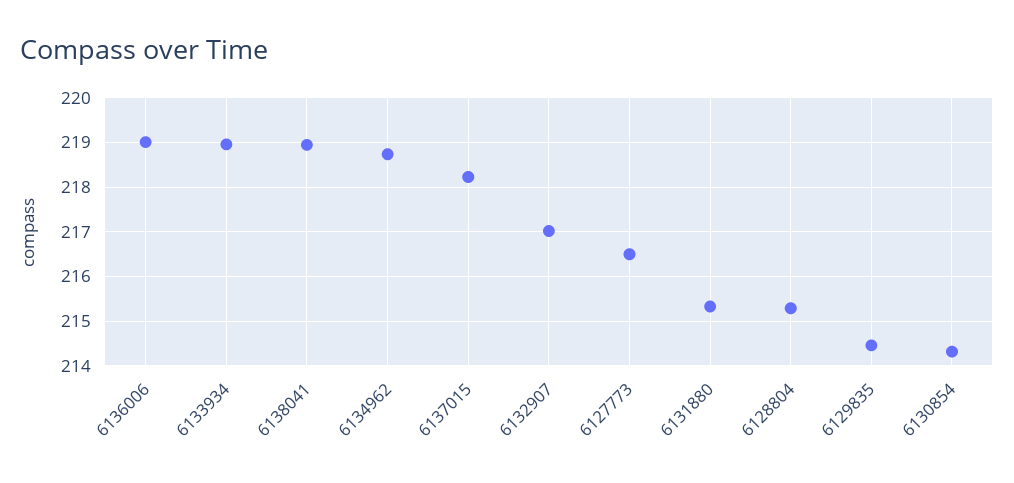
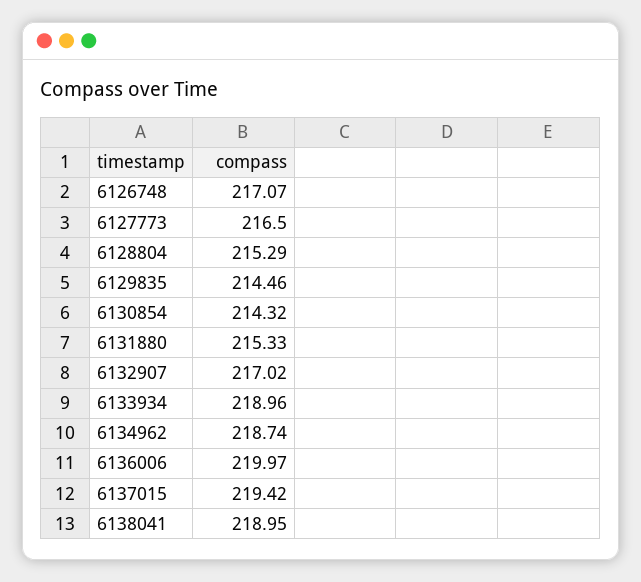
6136006: 219 -> 219.97
6137015: 218.2 -> 219.42
6126748: none -> 217.07

